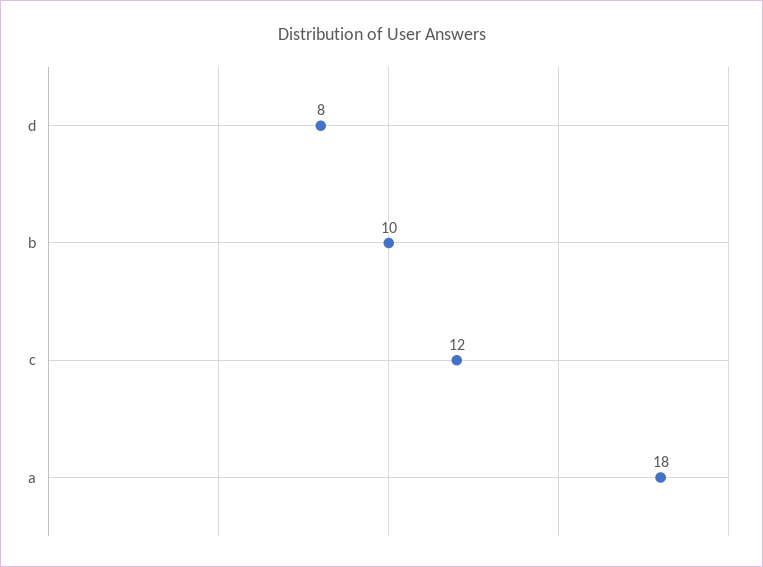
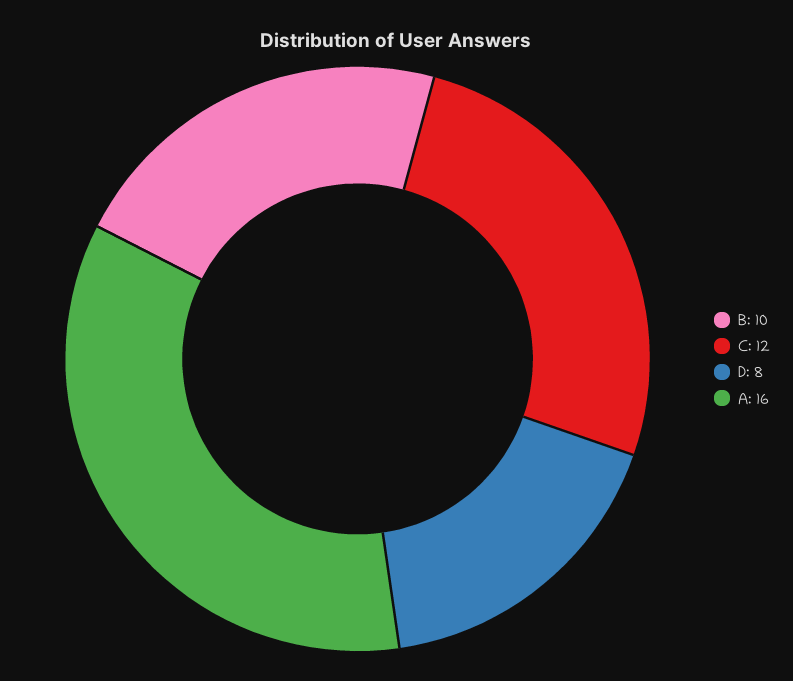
a: 18 -> 16

